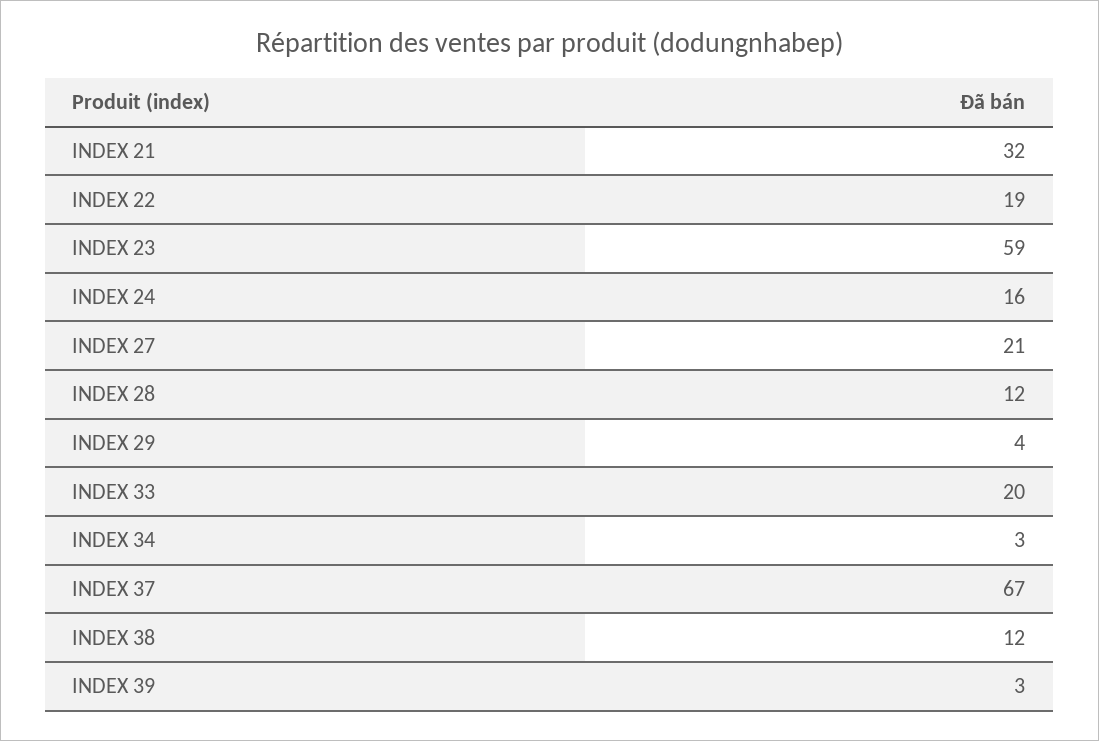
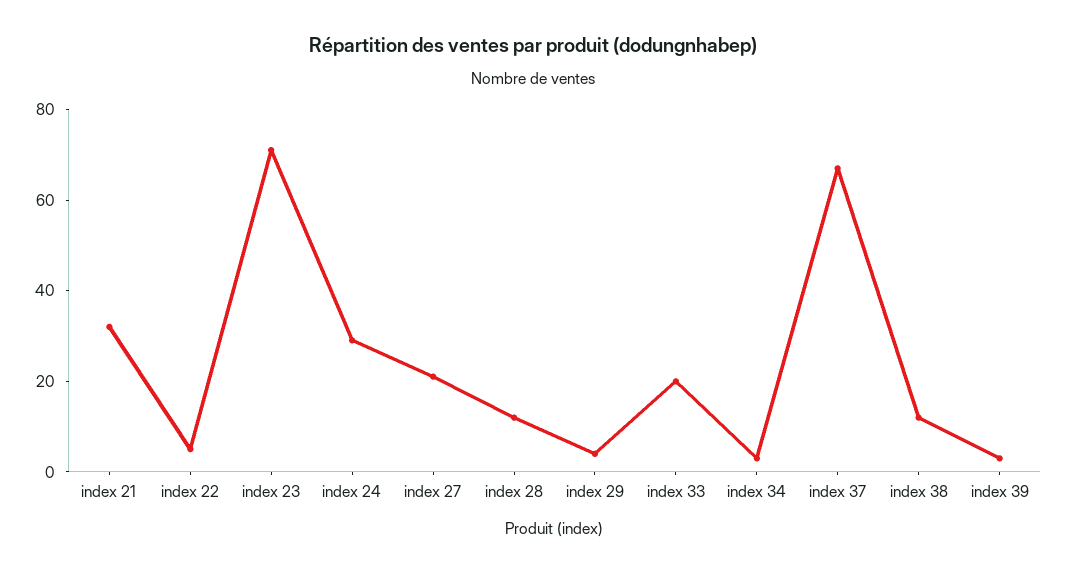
INDEX 22: 19 -> 5
INDEX 23: 59 -> 70
INDEX 24: 16 -> 30

